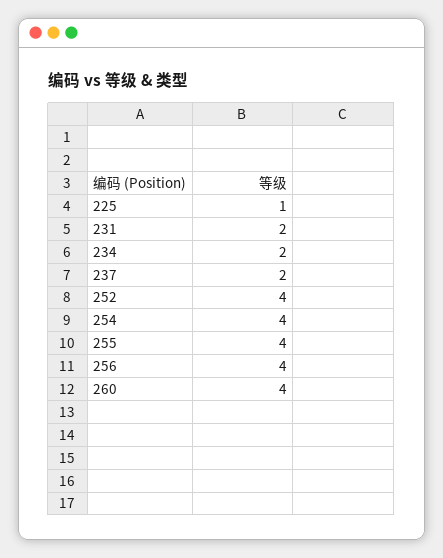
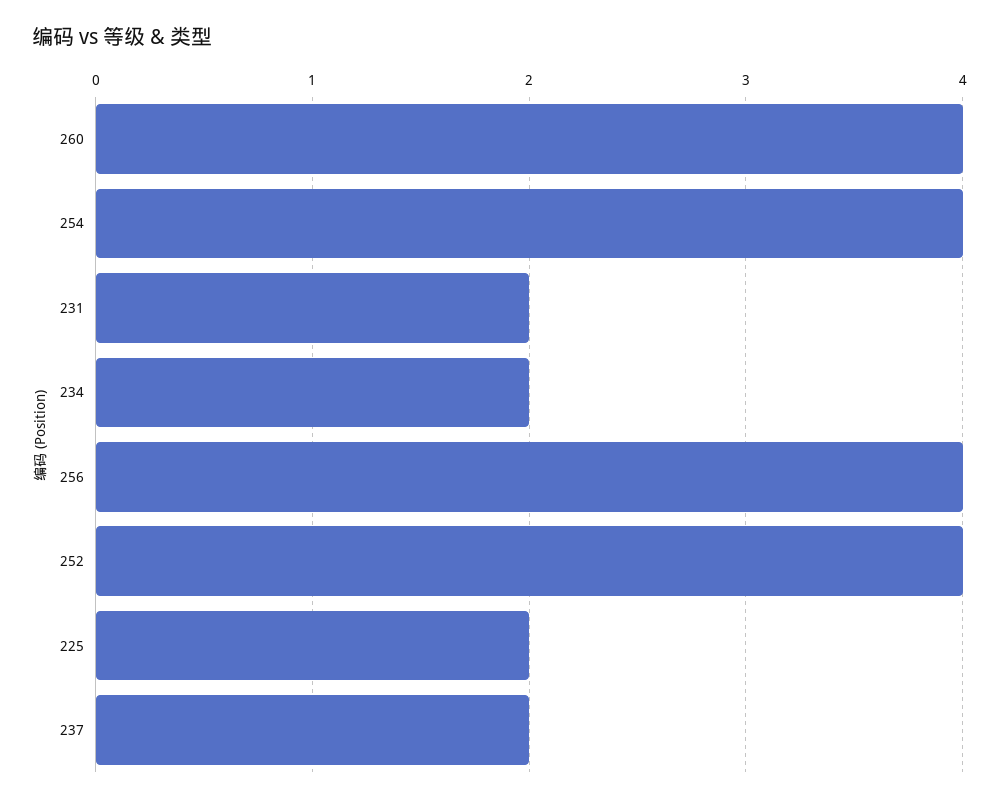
225: 1 -> 2
255: 4 -> none

